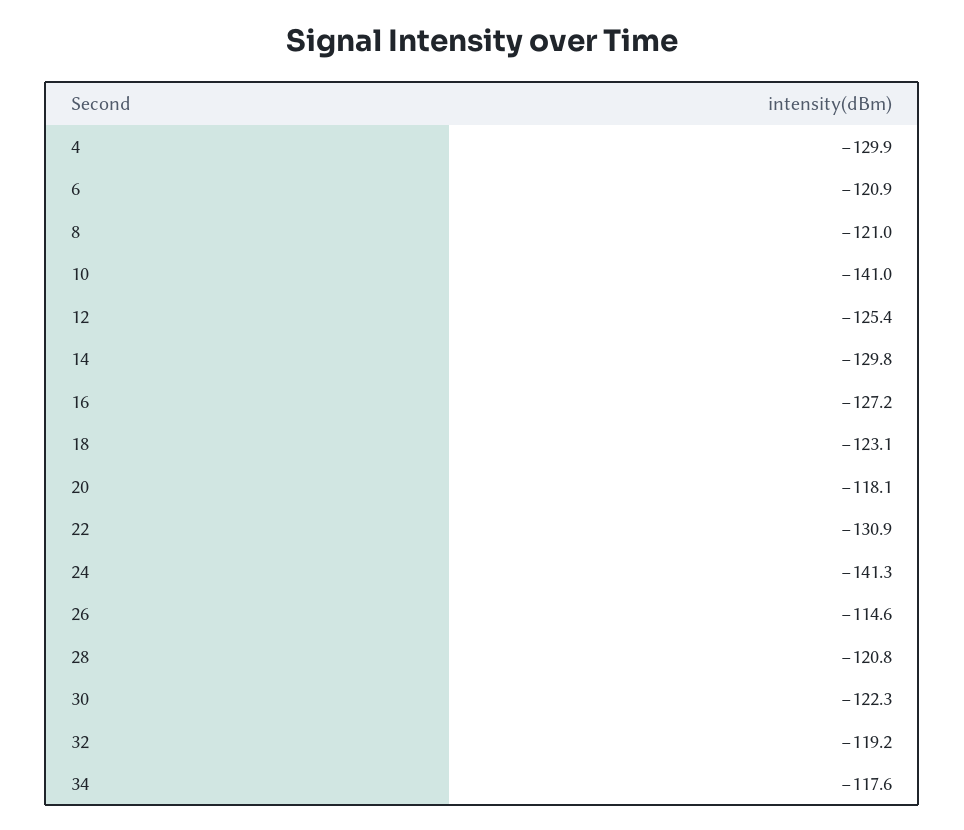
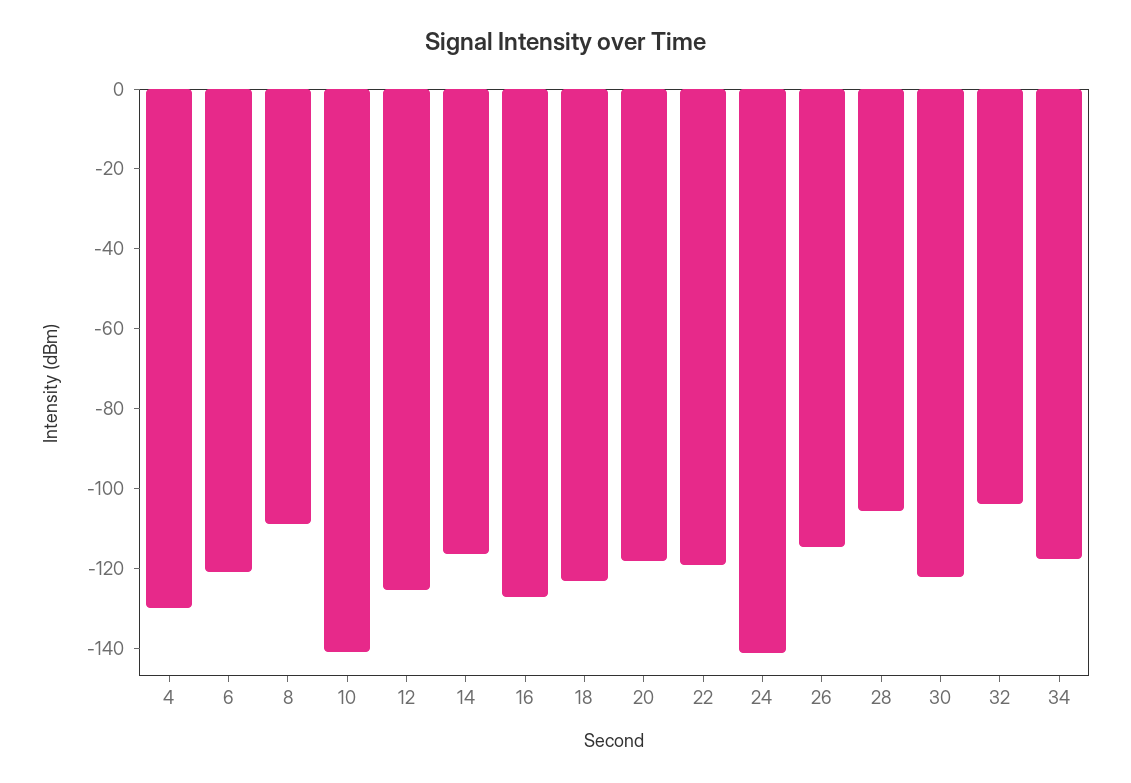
8: -121 -> -110
14: -129.8 -> -115
22: -130.9 -> -120
28: -120.8 -> -105
32: -119.2 -> -105

